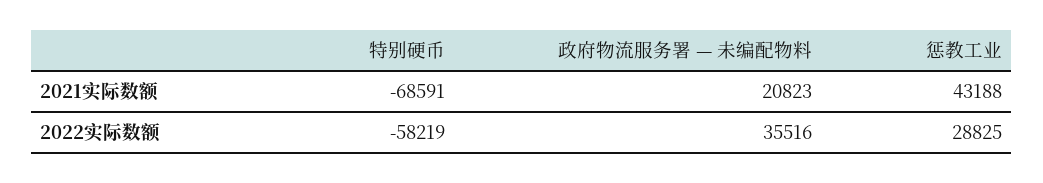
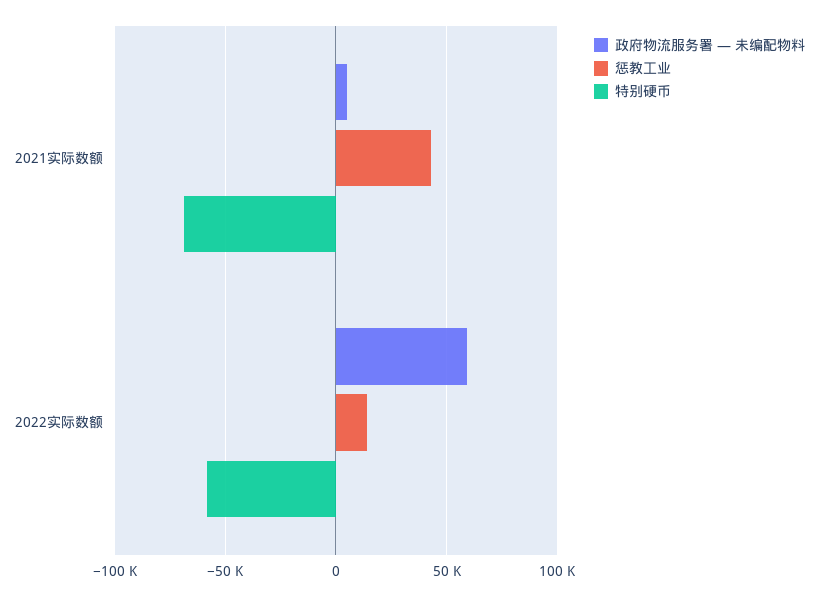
政府物流服务署 — 未编配物料, 2021实际数额: 20823 -> 5000
政府物流服务署 — 未编配物料, 2022实际数额: 35516 -> 60000
惩教工业, 2022实际数额: 28825 -> 15000

